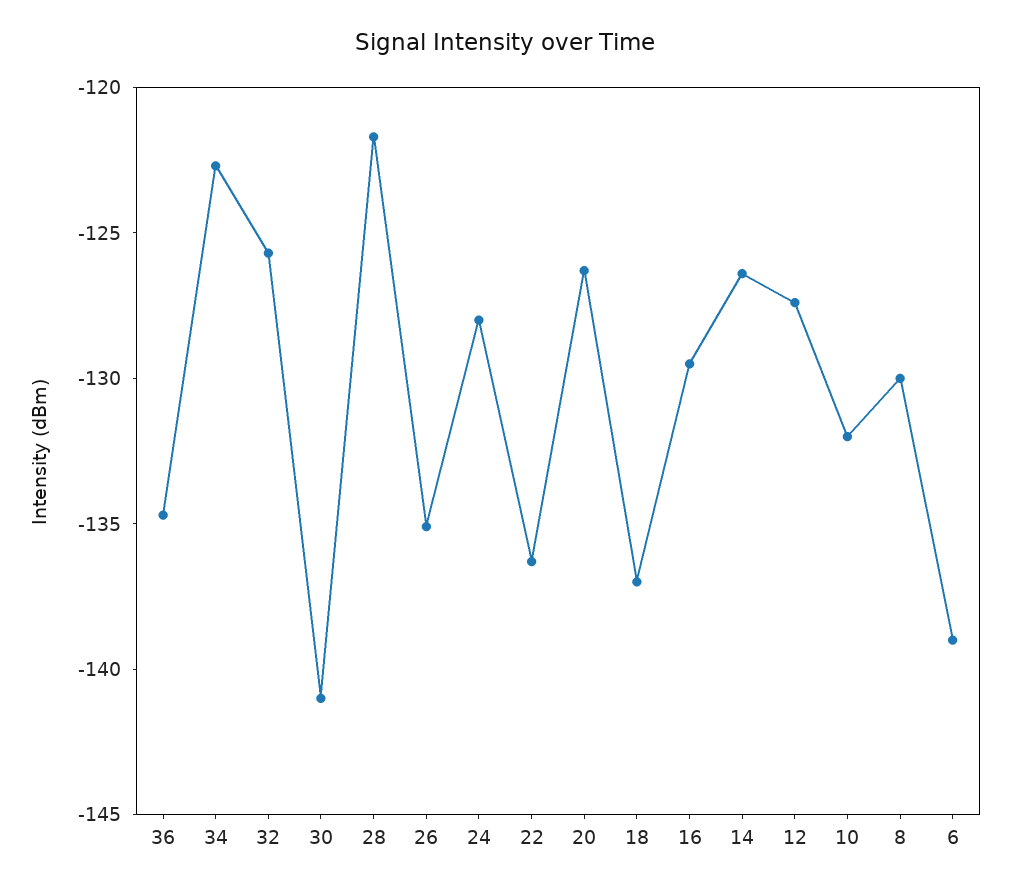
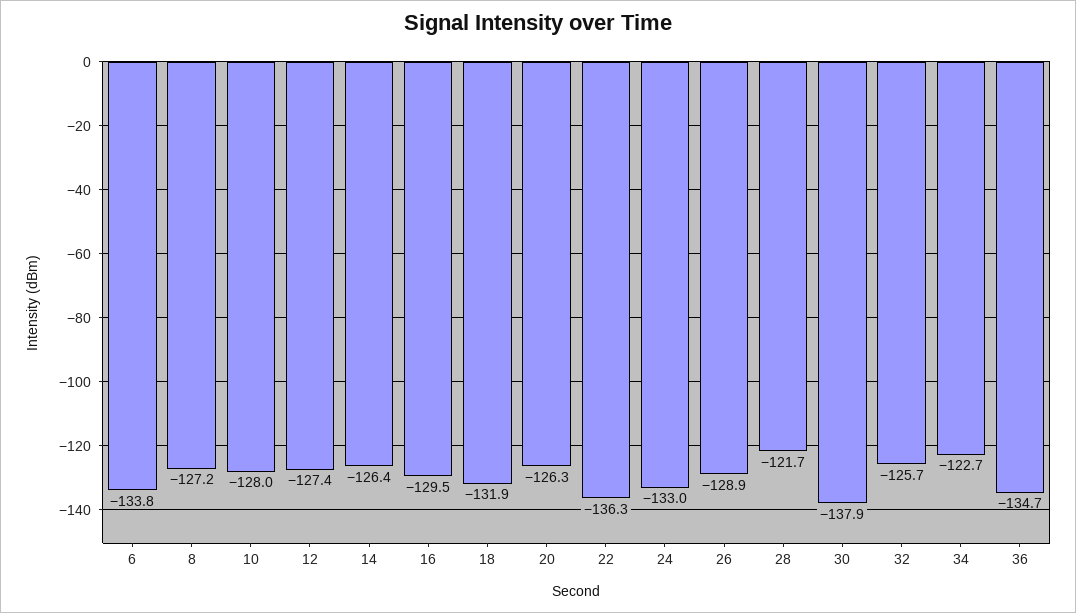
30: -141 -> -137.9
26: -135 -> -128.9
24: -128 -> -133
18: -137 -> -131.9
10: -132 -> -128
8: -130 -> -127.2
6: -139 -> -133.8

